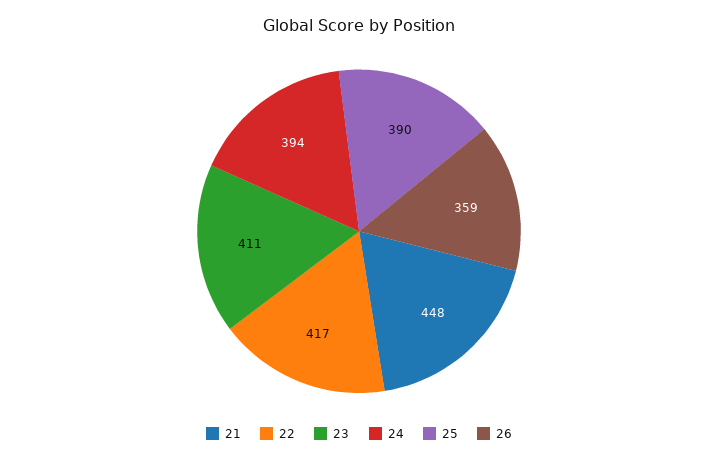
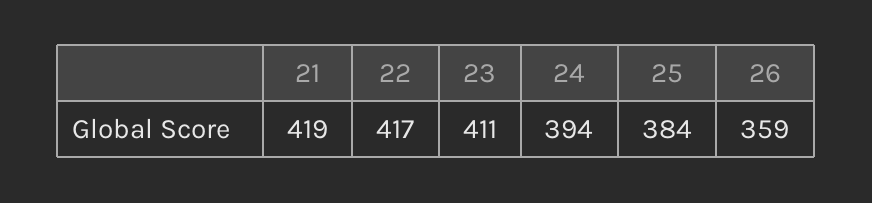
21: 448 -> 419
25: 390 -> 384

